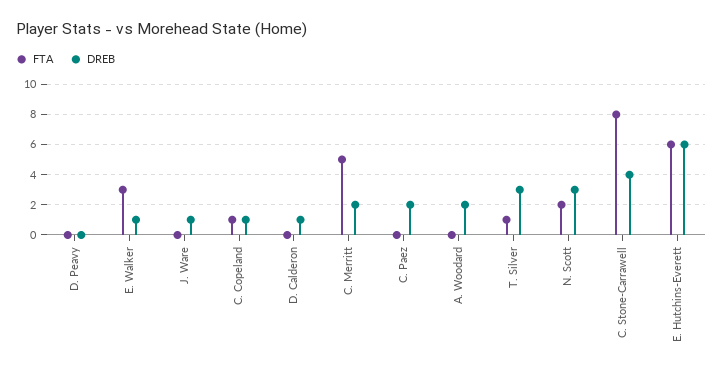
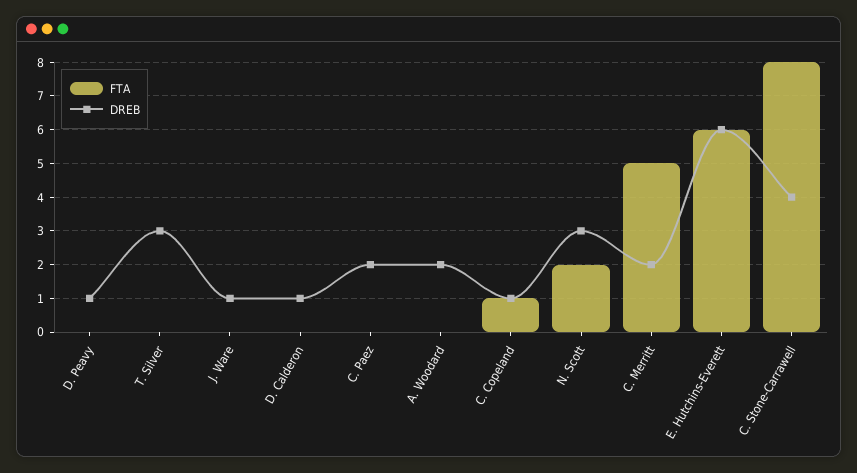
DREB, D. Peavy: 0 -> 1
FTA, E. Walker: 3 -> none
DREB, E. Walker: 1 -> none
FTA, T. Silver: 1 -> 0

